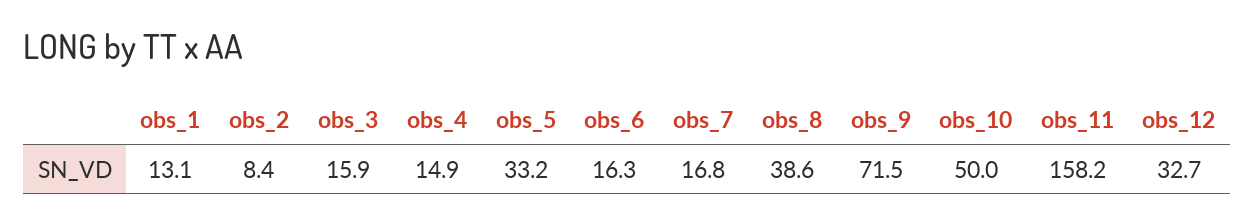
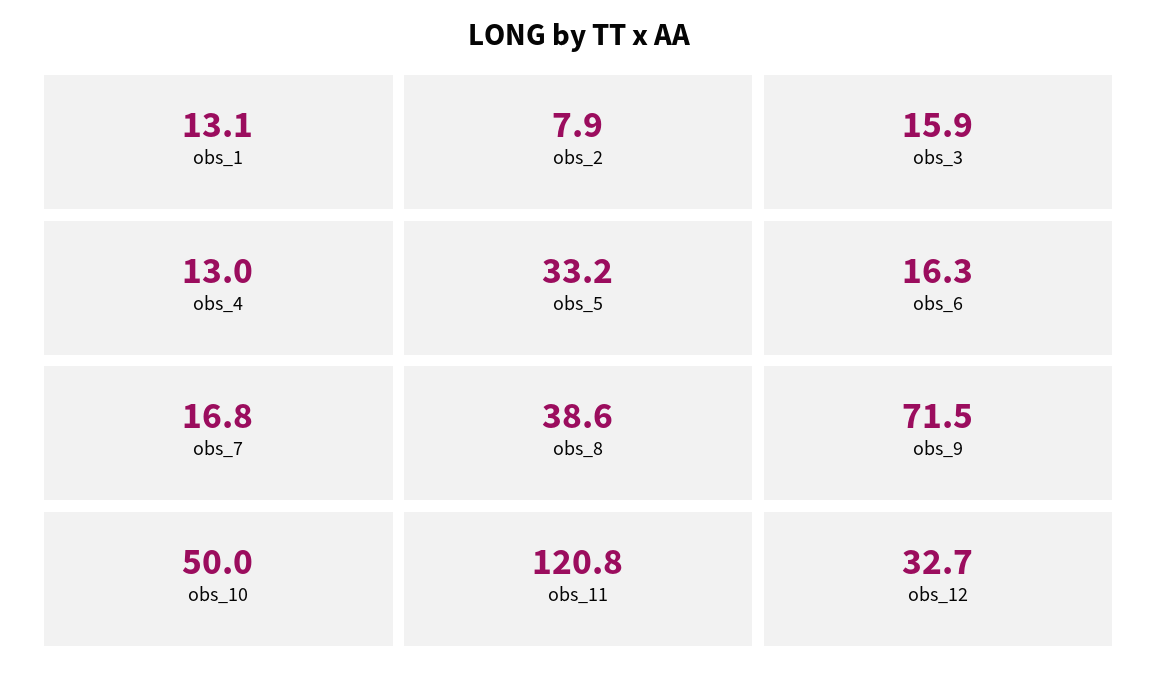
obs_2: 8.4 -> 7.9
obs_4: 14.9 -> 13
obs_11: 158.2 -> 120.8

